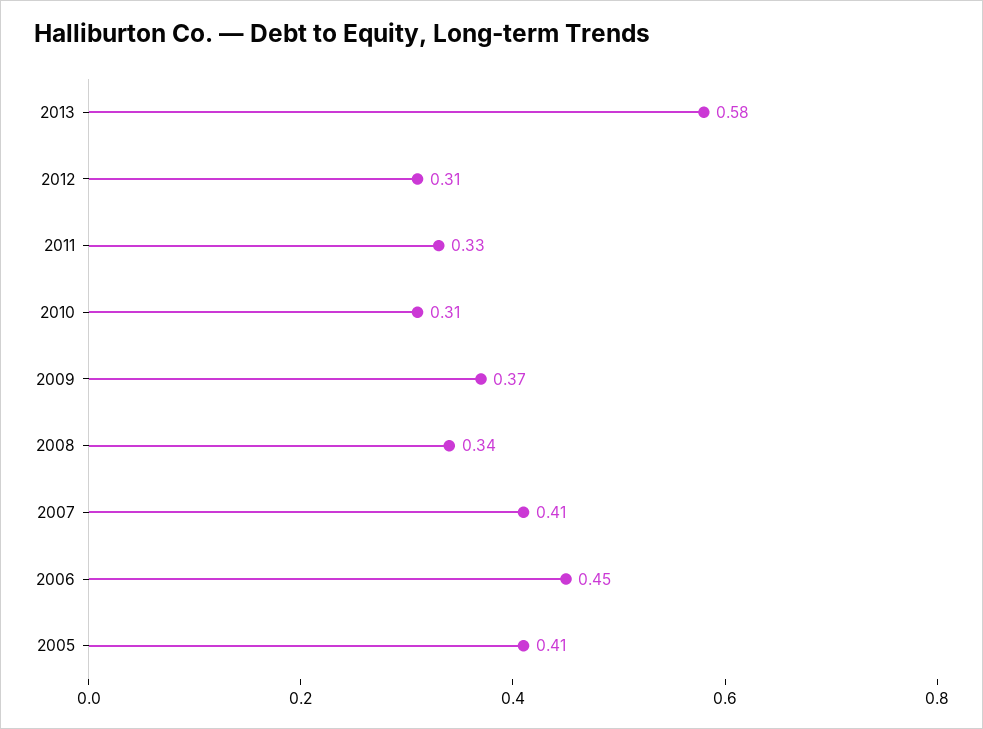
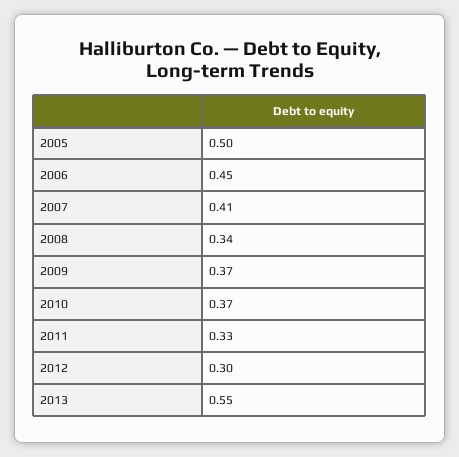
2013: 0.58 -> 0.55
2012: 0.31 -> 0.3
2010: 0.31 -> 0.37
2005: 0.41 -> 0.5

